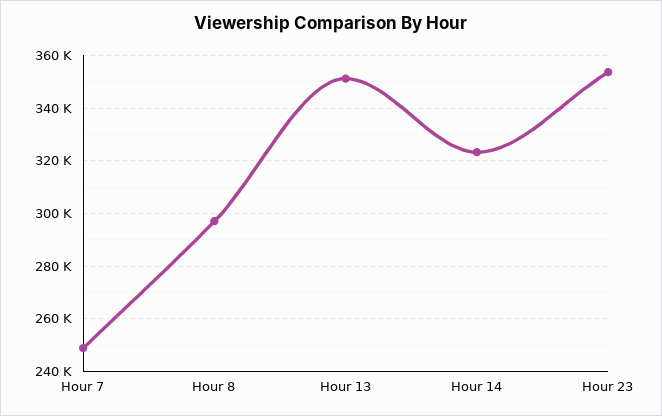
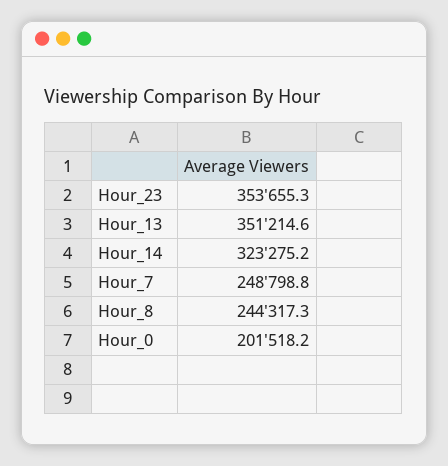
Hour 8: 297500 -> 244317.3
Hour_0: none -> 201518.2

